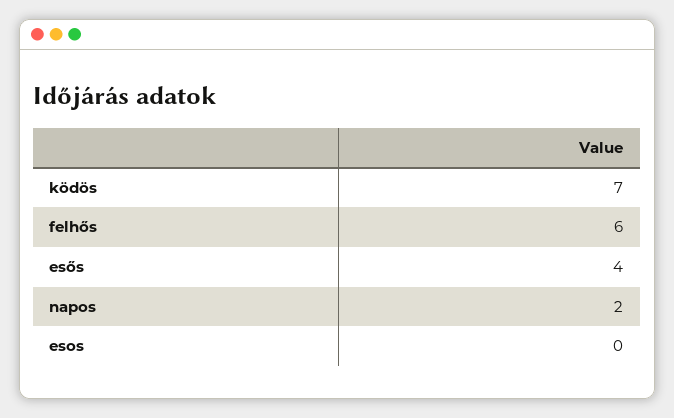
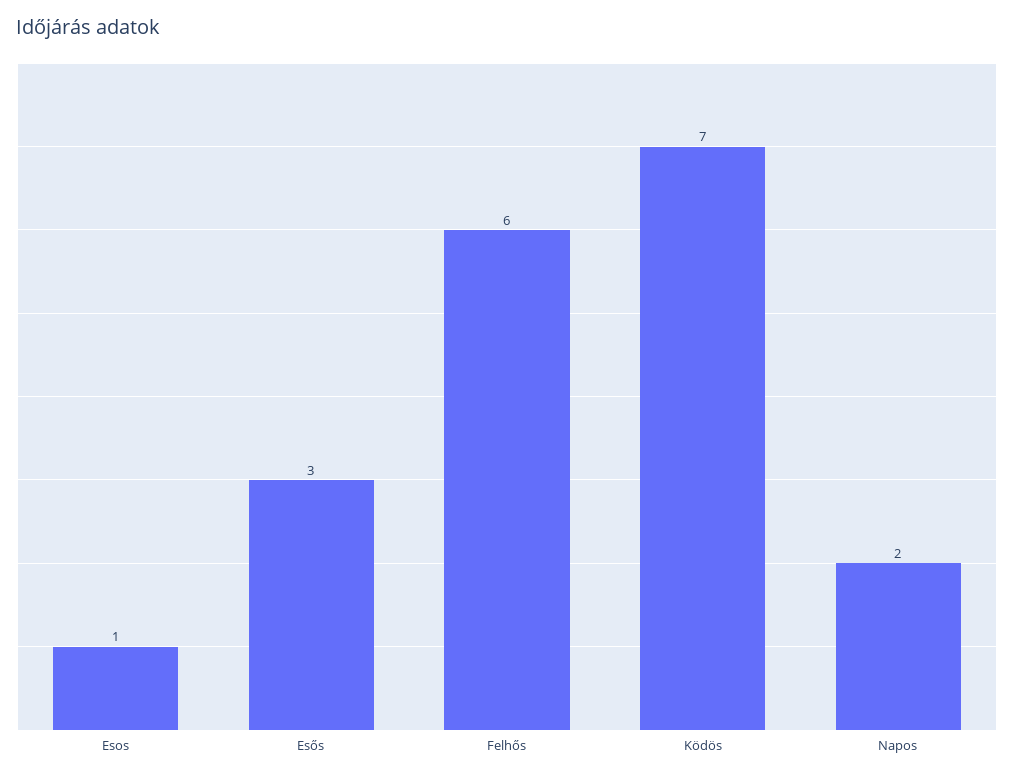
esős: 4 -> 3
esos: 0 -> 1

